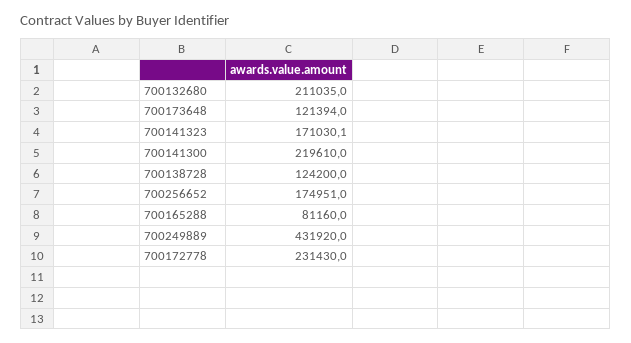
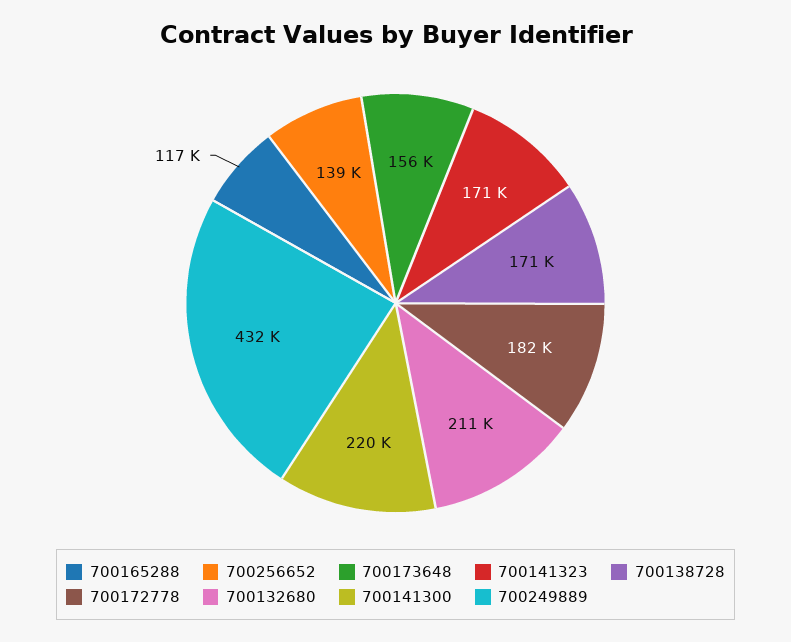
700173648: 121394 -> 156000
700138728: 124200 -> 171000
700256652: 174951 -> 139000
700165288: 81160 -> 117000
700172778: 231430 -> 182000

